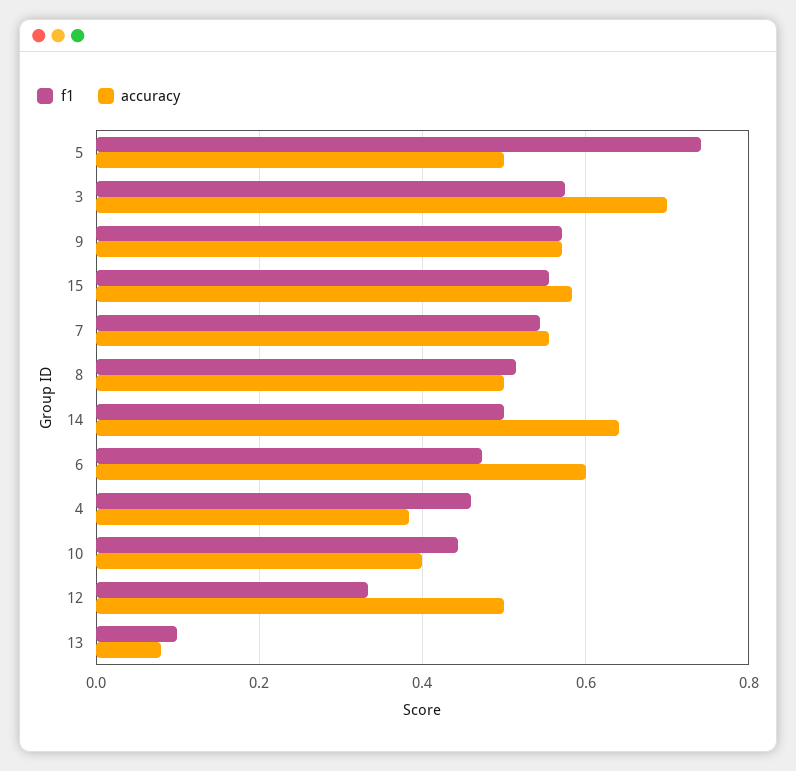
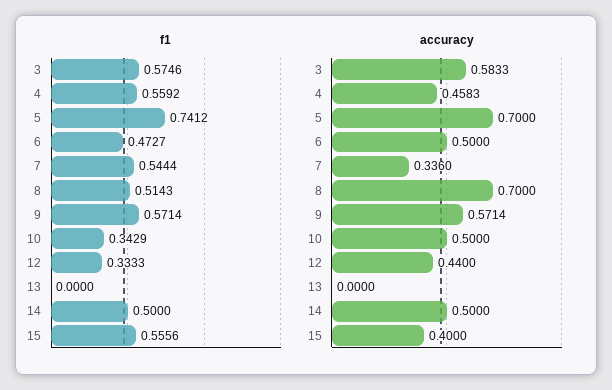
accuracy, 5: 0.5 -> 0.7
accuracy, 3: 0.7 -> 0.5833
accuracy, 15: 0.58 -> 0.4
accuracy, 7: 0.56 -> 0.336
accuracy, 8: 0.5 -> 0.7
accuracy, 14: 0.64 -> 0.5
accuracy, 6: 0.6 -> 0.5
f1, 4: 0.46 -> 0.5592
accuracy, 4: 0.38 -> 0.4583
f1, 10: 0.44 -> 0.3429
accuracy, 10: 0.4 -> 0.5
accuracy, 12: 0.5 -> 0.44
f1, 13: 0.1 -> 0
accuracy, 13: 0.08 -> 0

